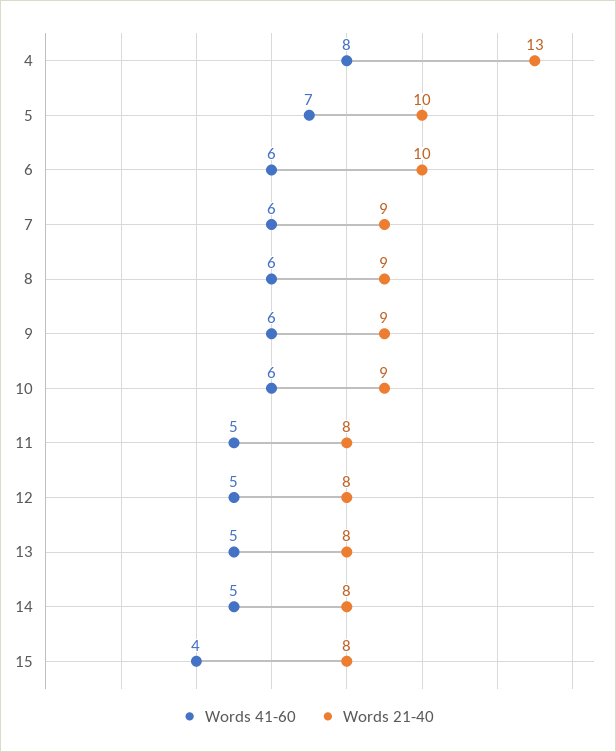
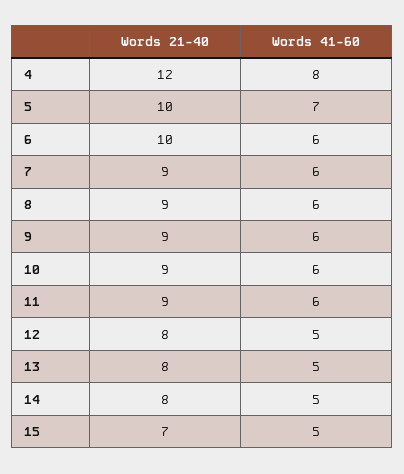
Words 21-40, 4: 13 -> 12
Words 41-60, 11: 5 -> 6
Words 21-40, 11: 8 -> 9
Words 41-60, 15: 4 -> 5
Words 21-40, 15: 8 -> 7

